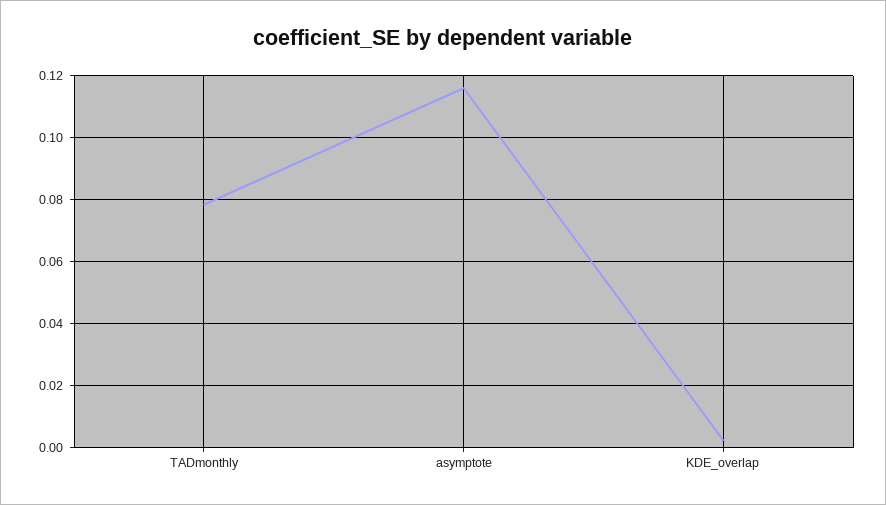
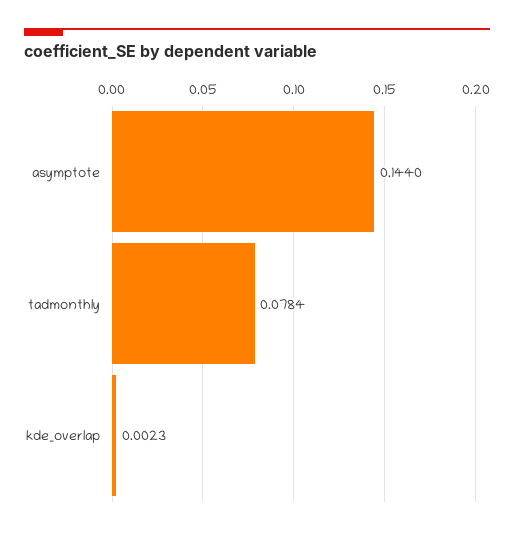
asymptote: 0.116 -> 0.144

